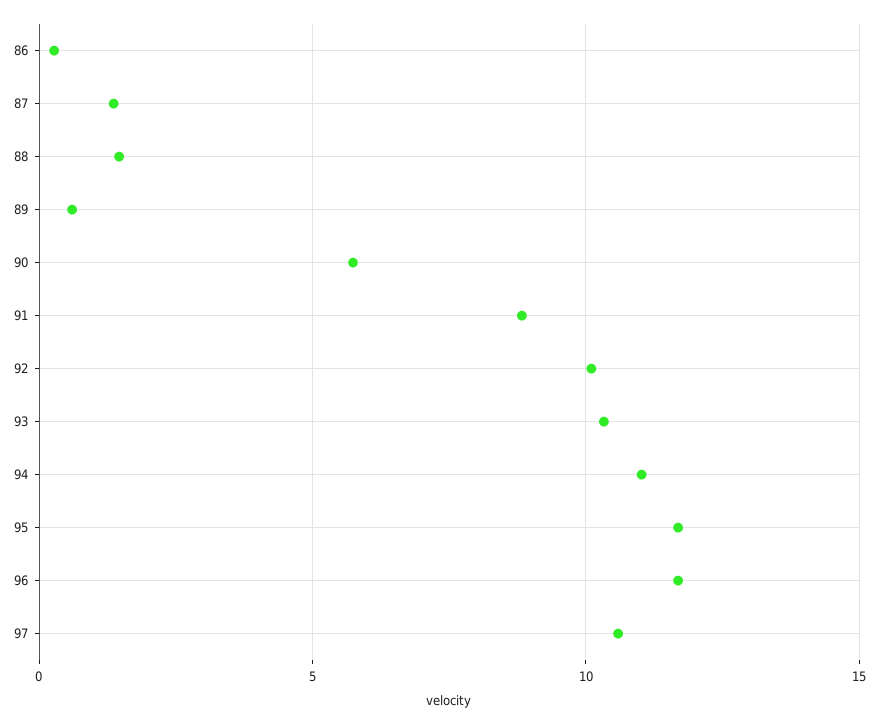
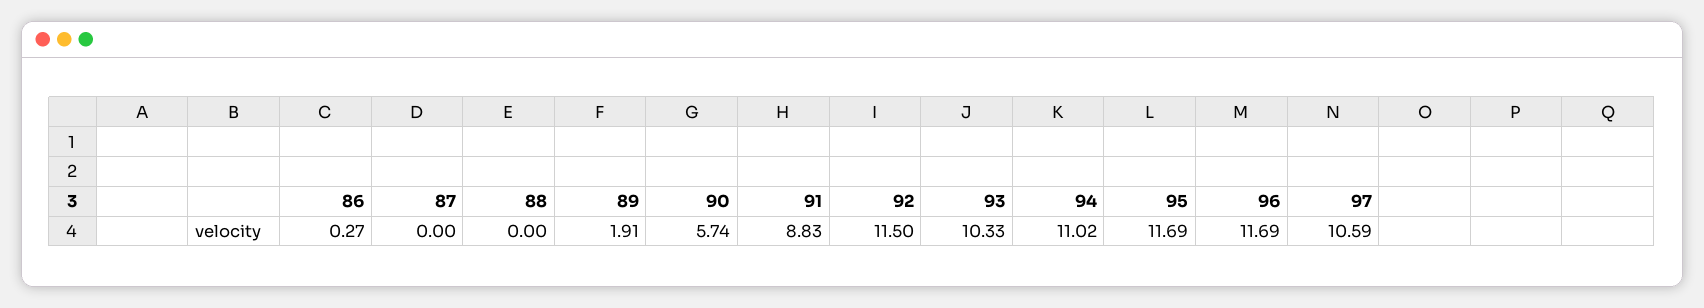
87: 1.5 -> 0
88: 1.5 -> 0
89: 0.5 -> 1.91
92: 10 -> 11.5

